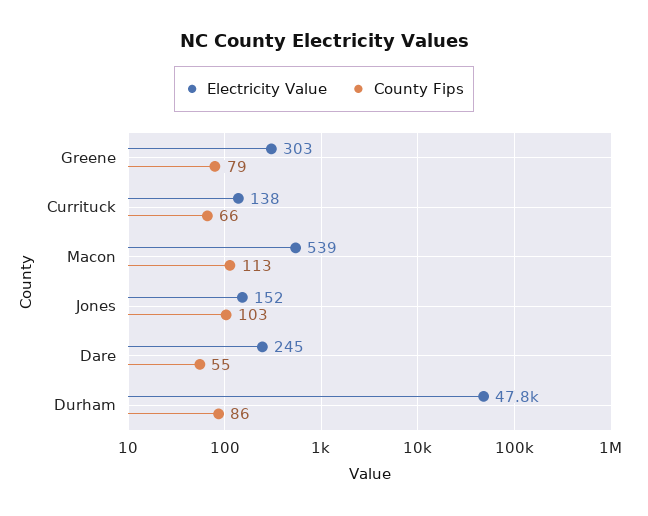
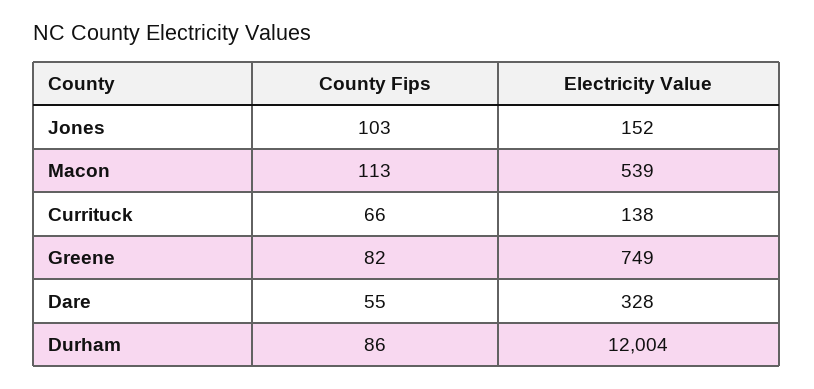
Electricity Value, Greene: 303 -> 749
County Fips, Greene: 79 -> 82
Electricity Value, Dare: 245 -> 328
Electricity Value, Durham: 47800 -> 12004

